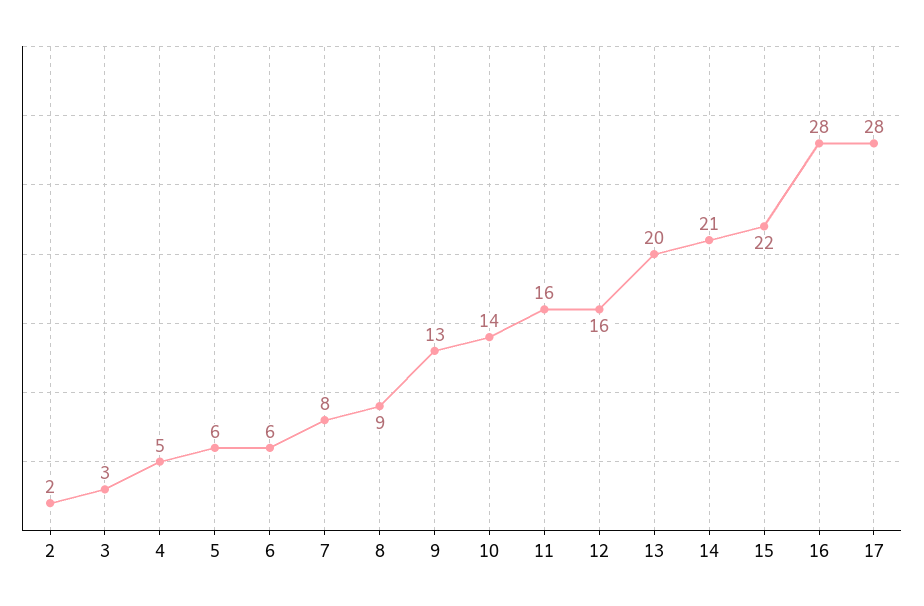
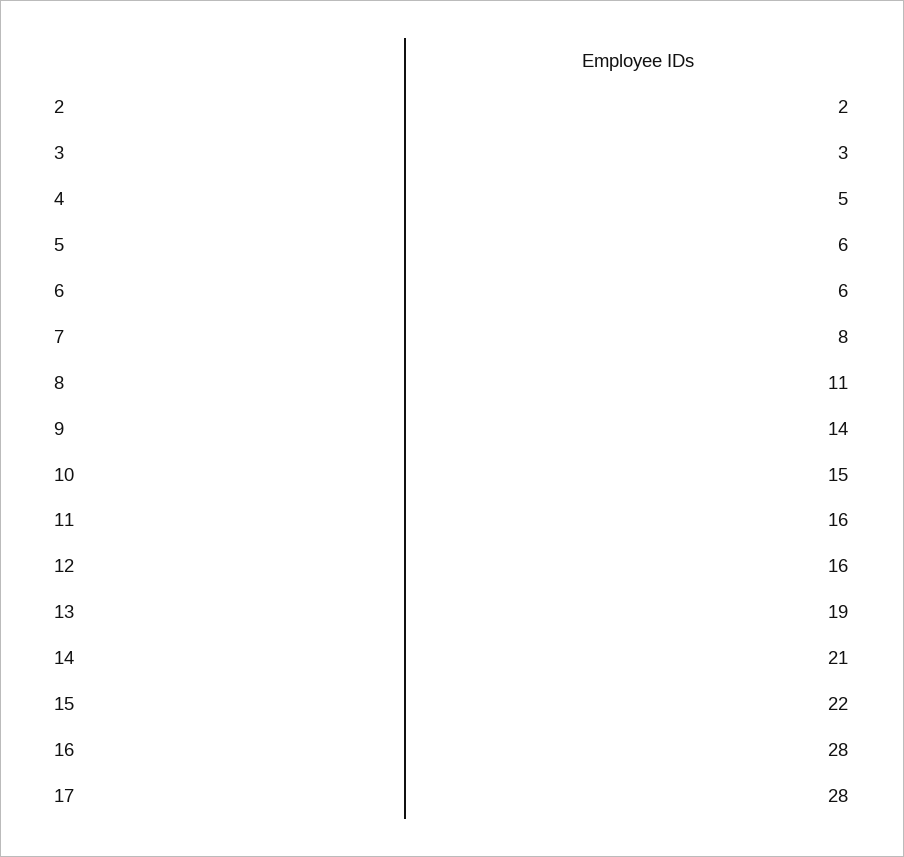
8: 9 -> 11
9: 13 -> 14
10: 14 -> 15
13: 20 -> 19

